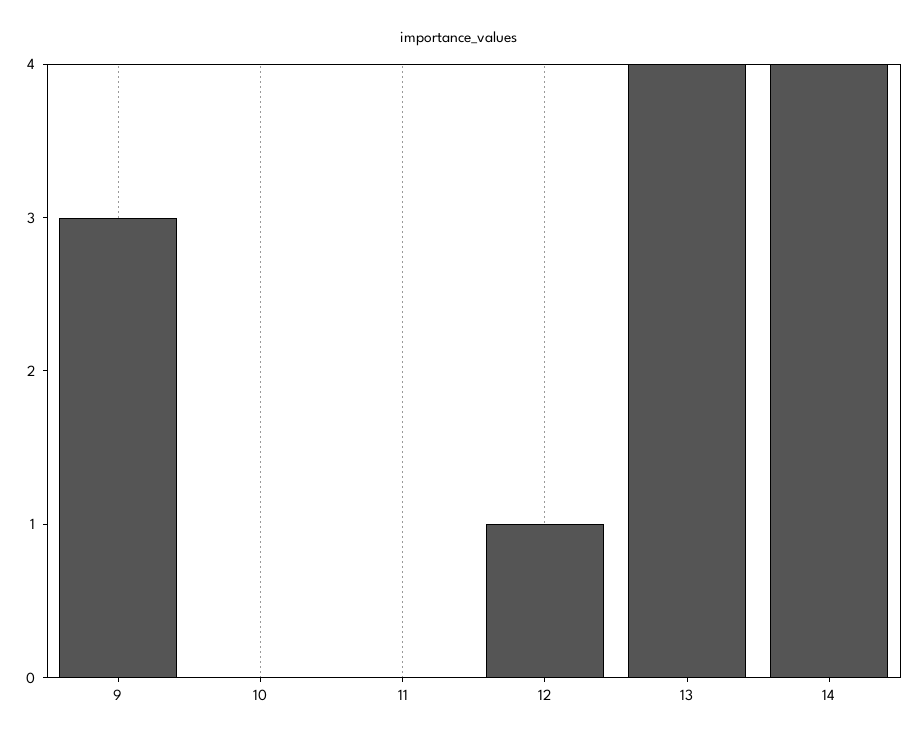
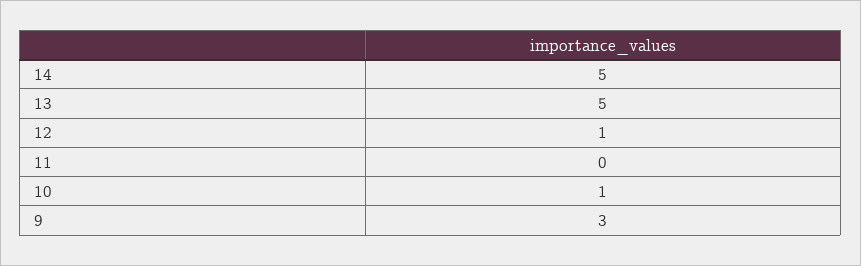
10: 0 -> 1
13: 4 -> 5
14: 4 -> 5

